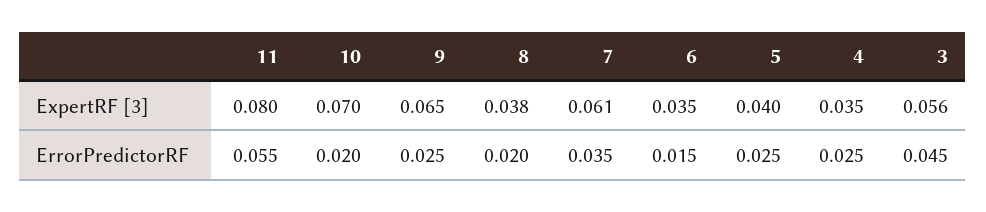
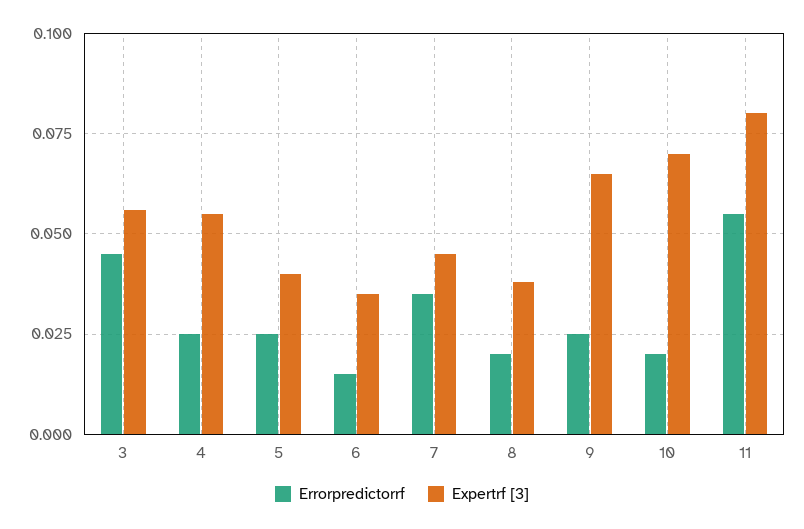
ExpertRF [3], 7: 0.061 -> 0.045
ExpertRF [3], 4: 0.035 -> 0.055

